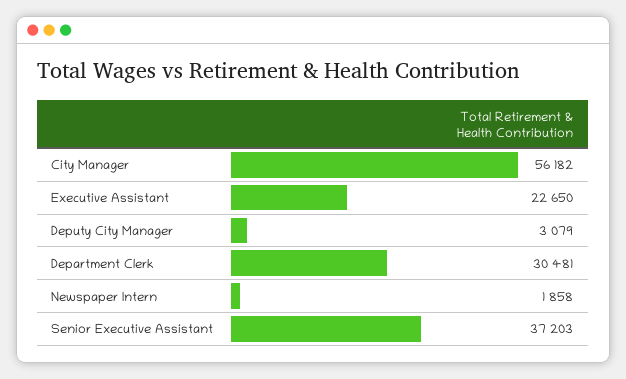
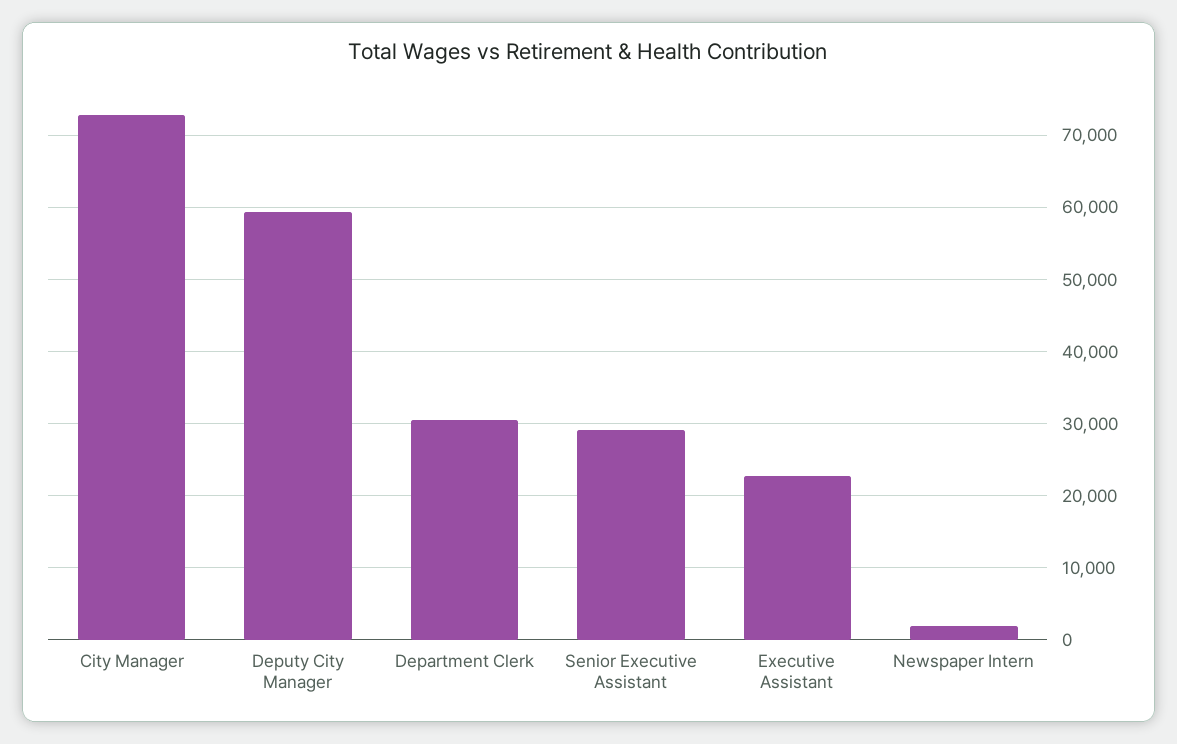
City Manager: 56182 -> 73000
Deputy City Manager: 3079 -> 59000
Senior Executive Assistant: 37203 -> 29000

